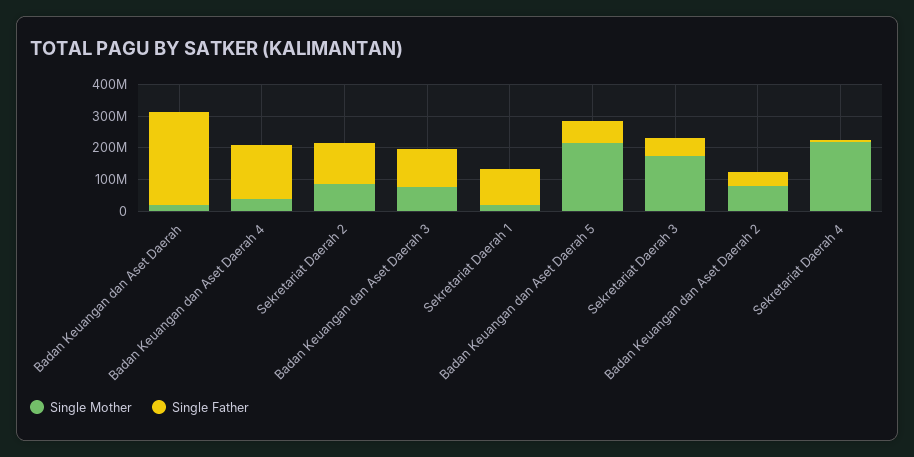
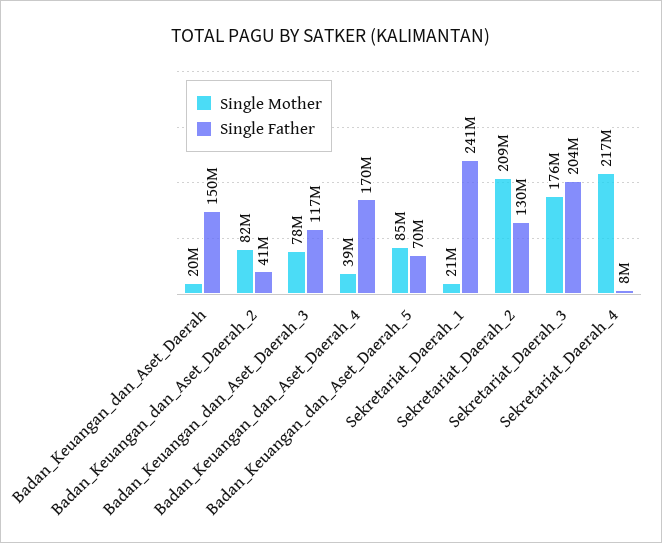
Single Father, Badan Keuangan dan Aset Daerah: 300000000 -> 150000000
Single Mother, Sekretariat Daerah 2: 100000000 -> 209000000
Single Father, Sekretariat Daerah 1: 100000000 -> 241000000
Single Mother, Badan Keuangan dan Aset Daerah 5: 200000000 -> 85000000
Single Father, Sekretariat Daerah 3: 50000000 -> 204000000

